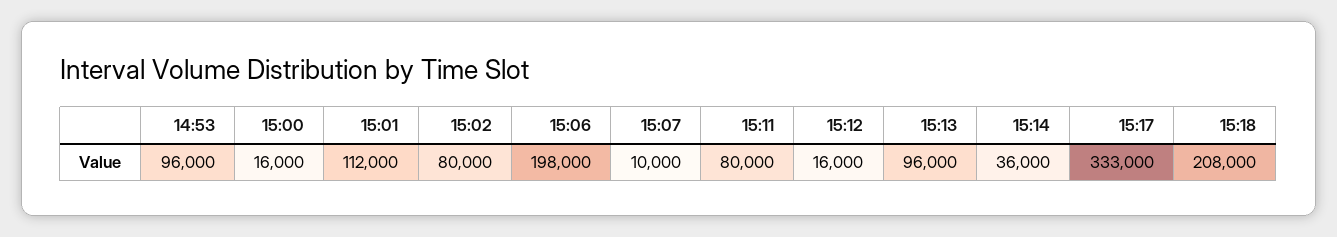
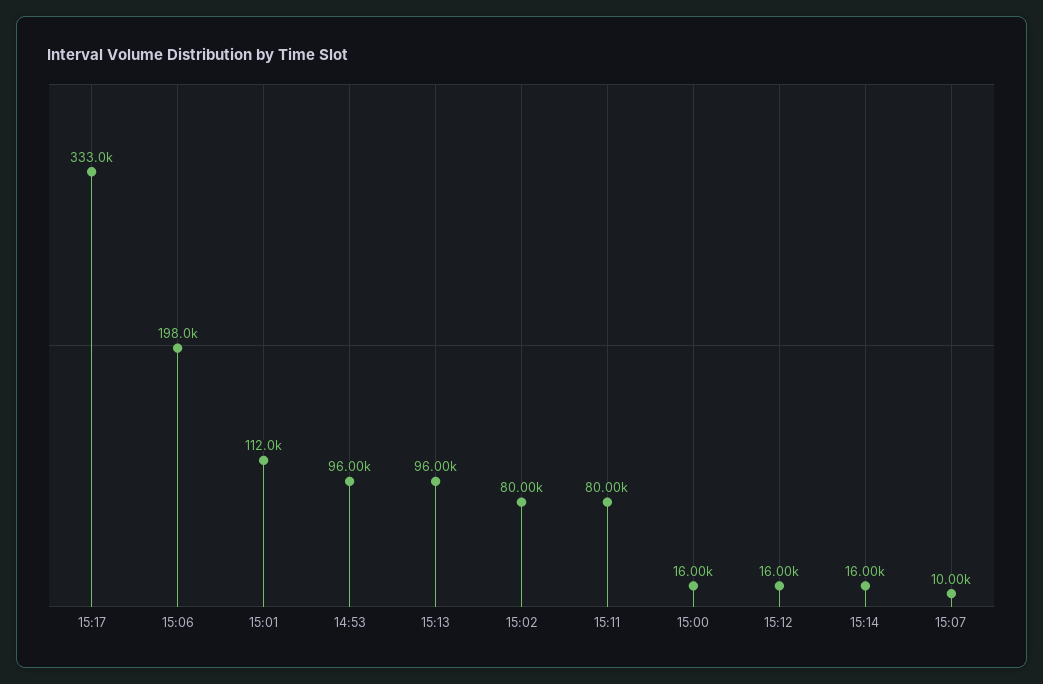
15:14: 36000 -> 16000
15:18: 208000 -> none

